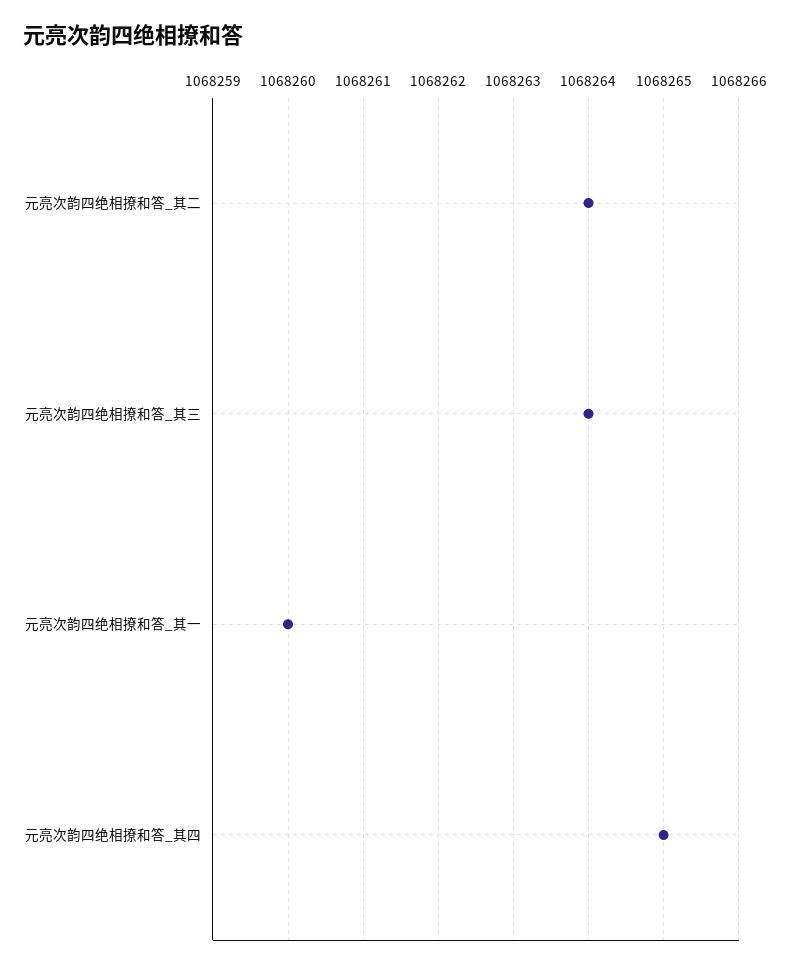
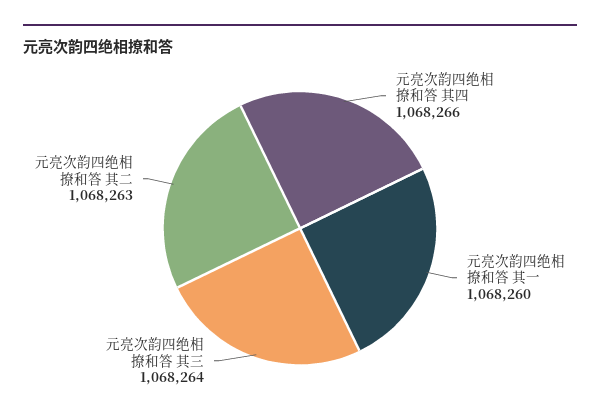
元亮次韵四绝相撩和答_其二: 1068264 -> 1068263
元亮次韵四绝相撩和答_其四: 1068265 -> 1068266

